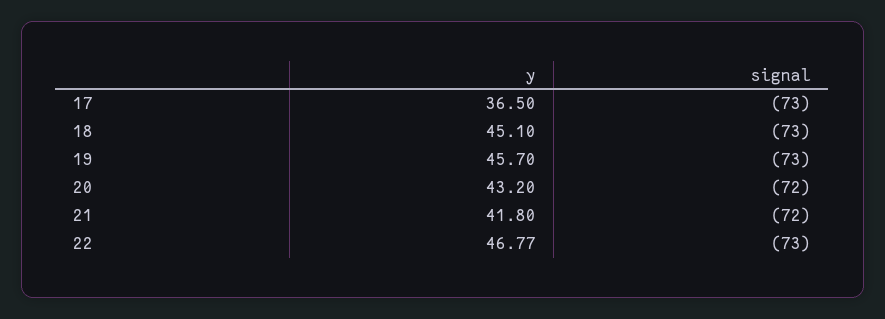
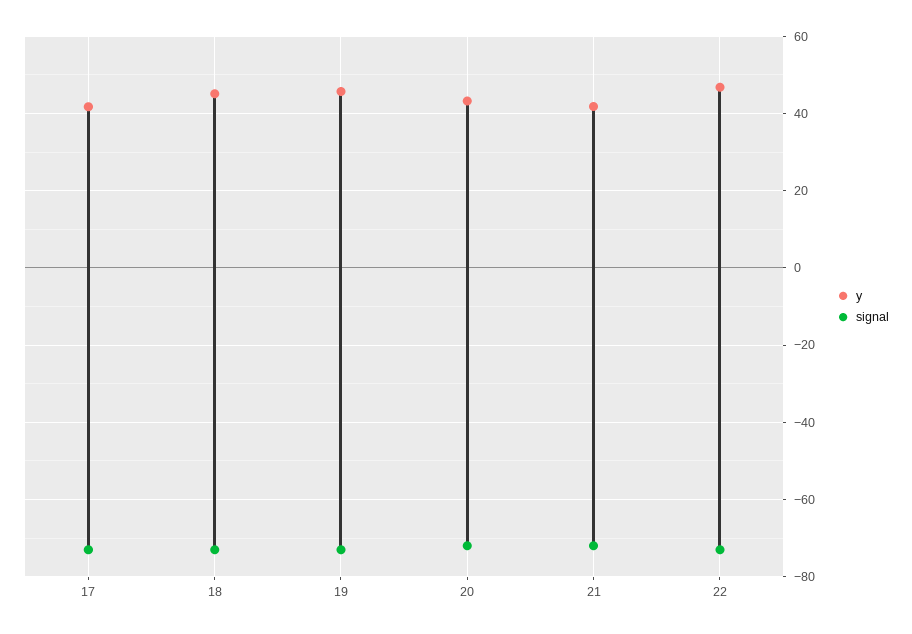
y, 17: 36.5 -> 42

